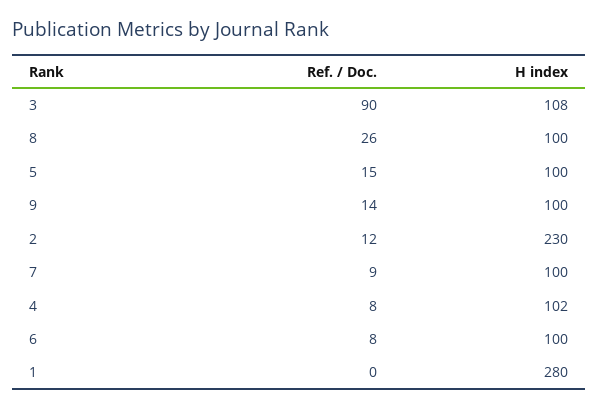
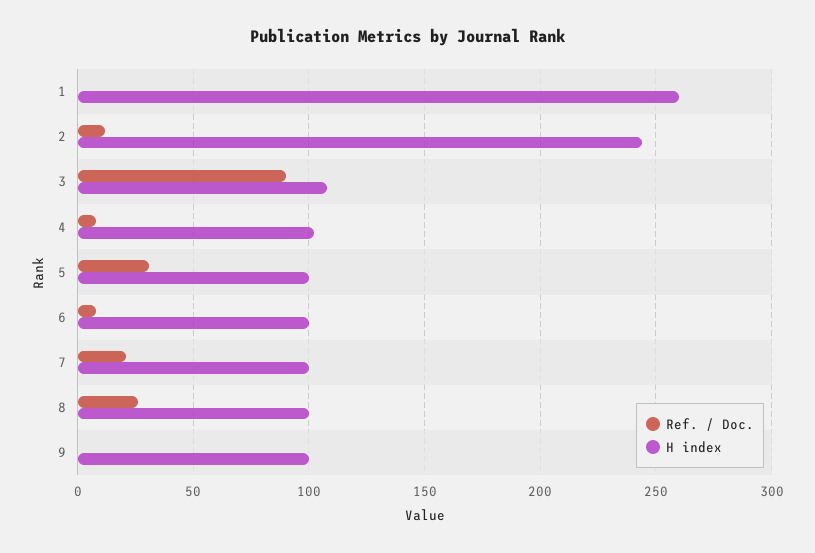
Ref. / Doc., 5: 15 -> 30
Ref. / Doc., 9: 14 -> 0
H index, 2: 230 -> 245
Ref. / Doc., 7: 9 -> 20
H index, 1: 280 -> 260

